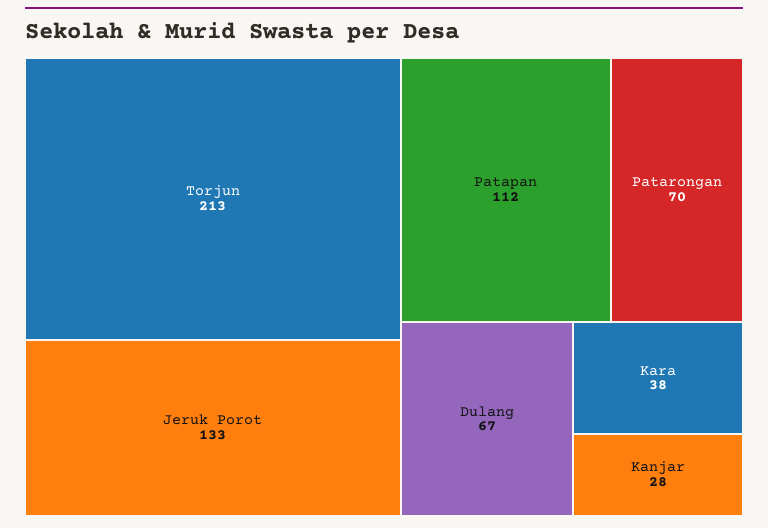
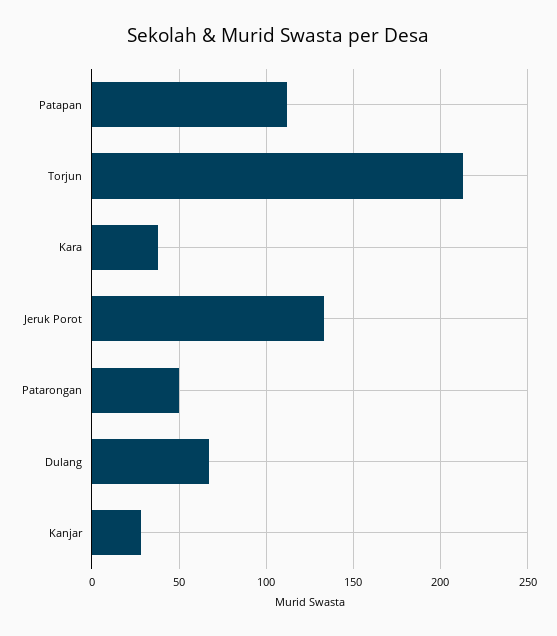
Patarongan: 70 -> 50

